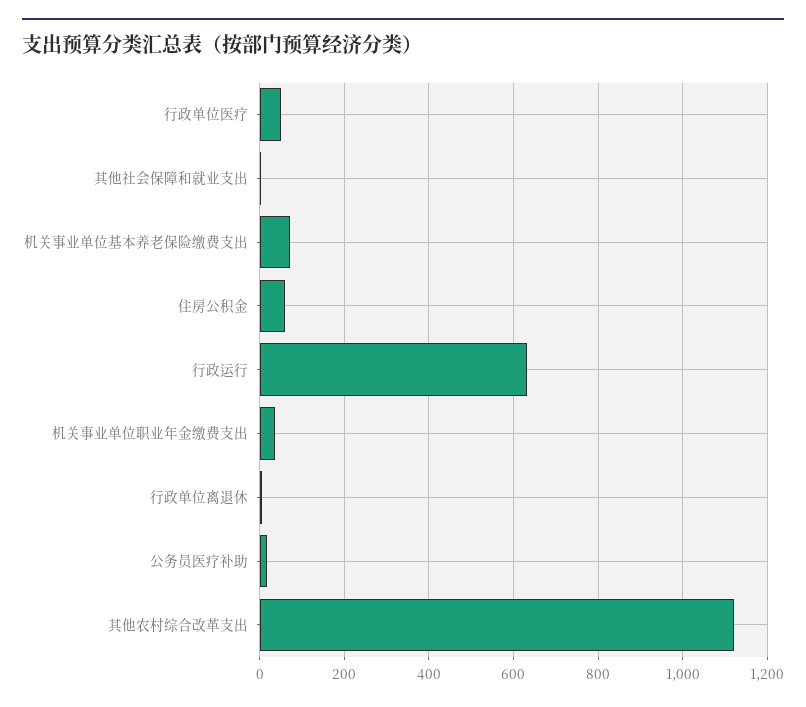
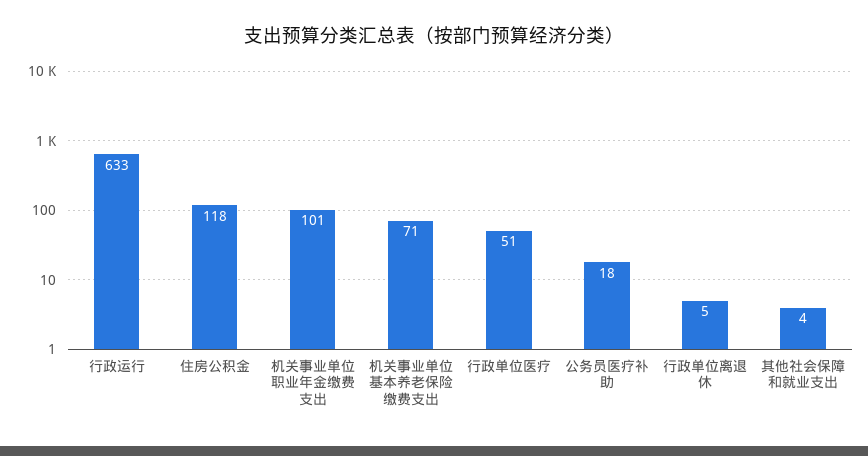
住房公积金: 60 -> 118
机关事业单位职业年金缴费支出: 40 -> 101
其他农村综合改革支出: 1120 -> none

